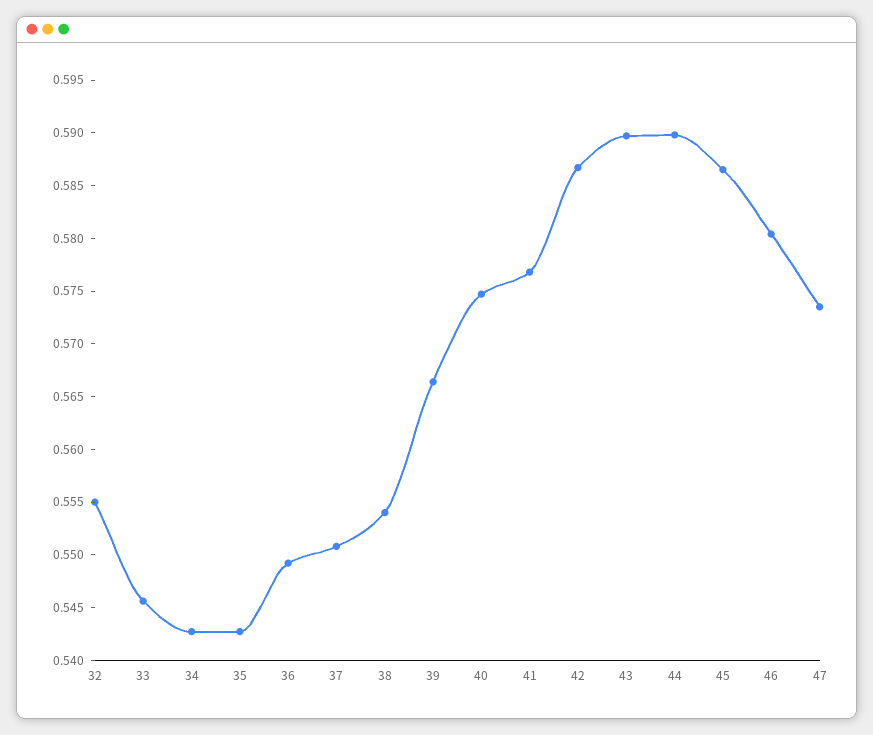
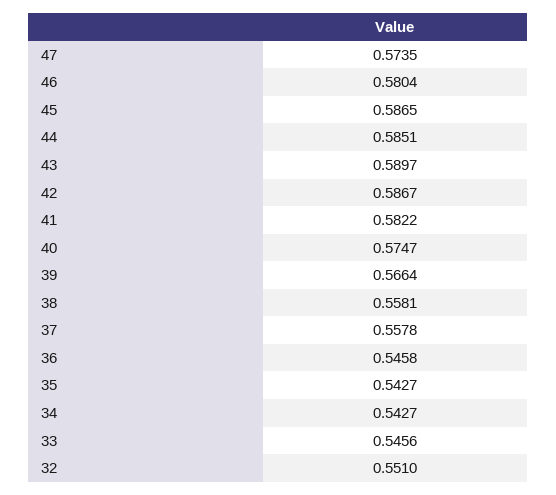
32: 0.555 -> 0.551
36: 0.549 -> 0.5458
37: 0.551 -> 0.5578
38: 0.554 -> 0.5581
41: 0.577 -> 0.5822
44: 0.59 -> 0.5851

